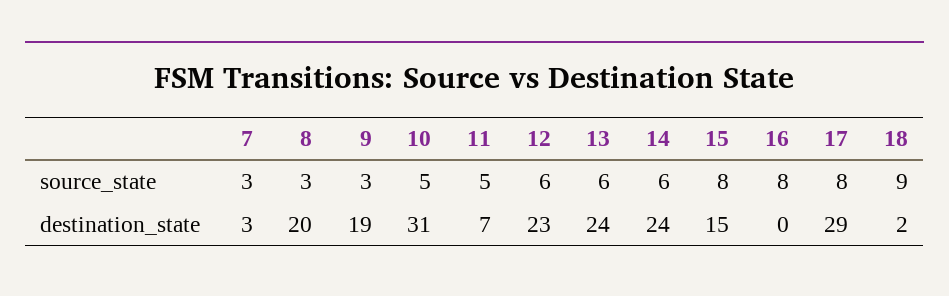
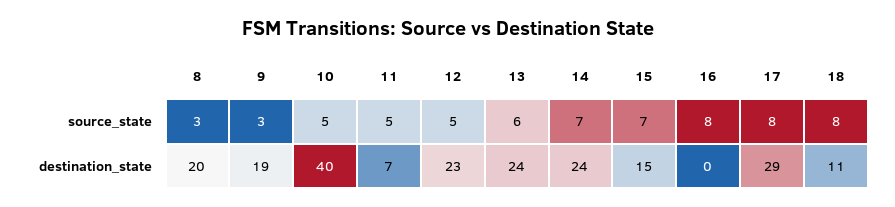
7, source_state: 3 -> none
12, source_state: 6 -> 5
14, source_state: 6 -> 7
15, source_state: 8 -> 7
18, source_state: 9 -> 8
7, destination_state: 3 -> none
10, destination_state: 31 -> 40
18, destination_state: 2 -> 11

